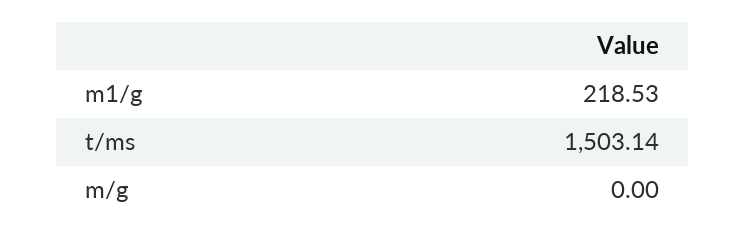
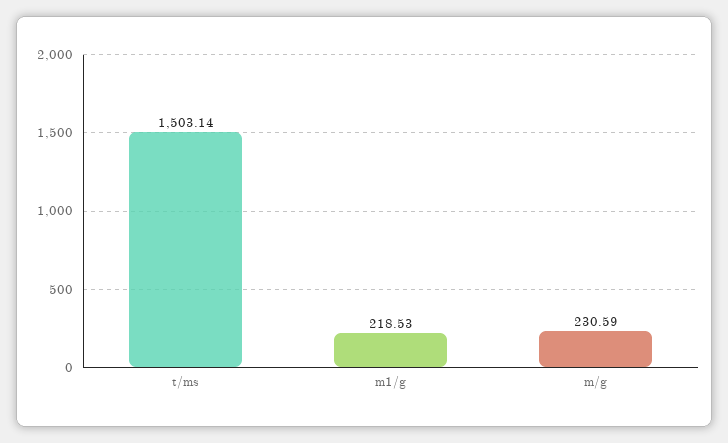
m/g: 0 -> 230.59

